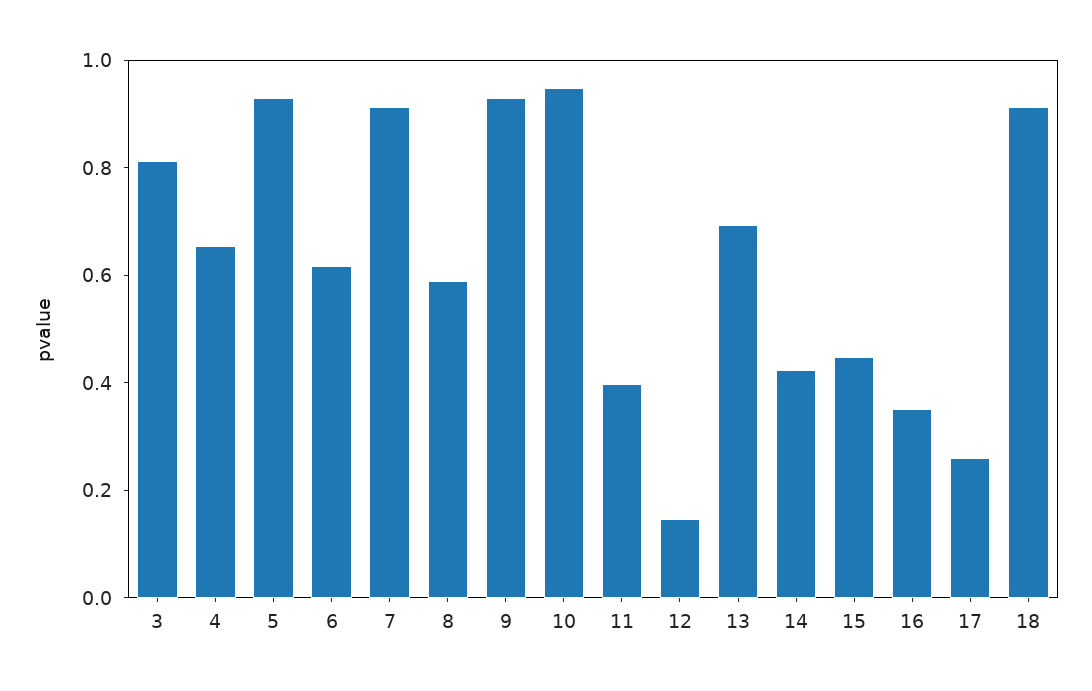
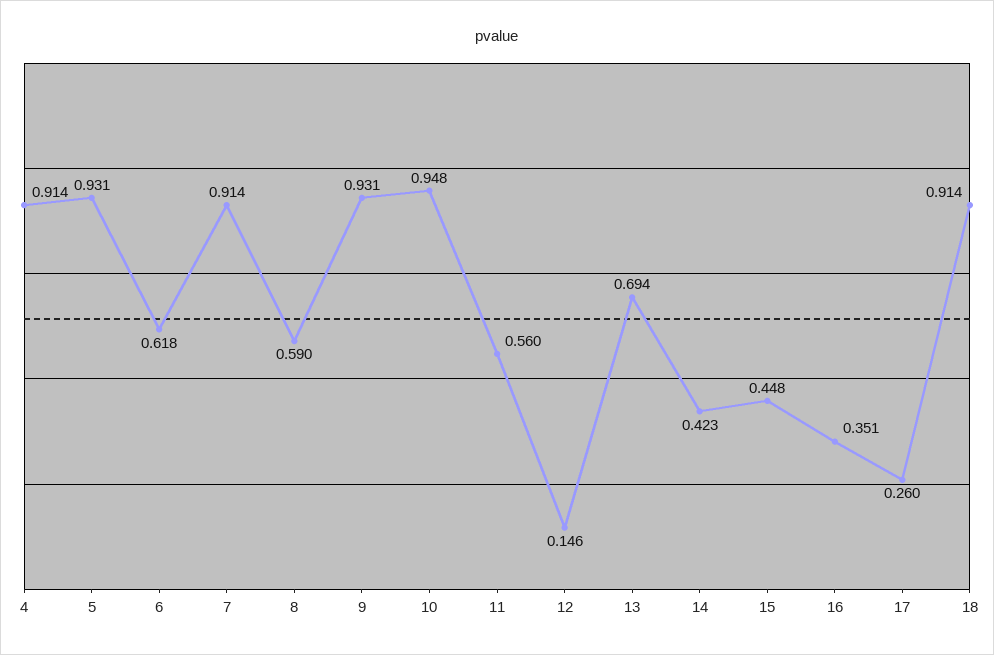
3: 0.8 -> none
4: 0.65 -> 0.914
11: 0.4 -> 0.56

